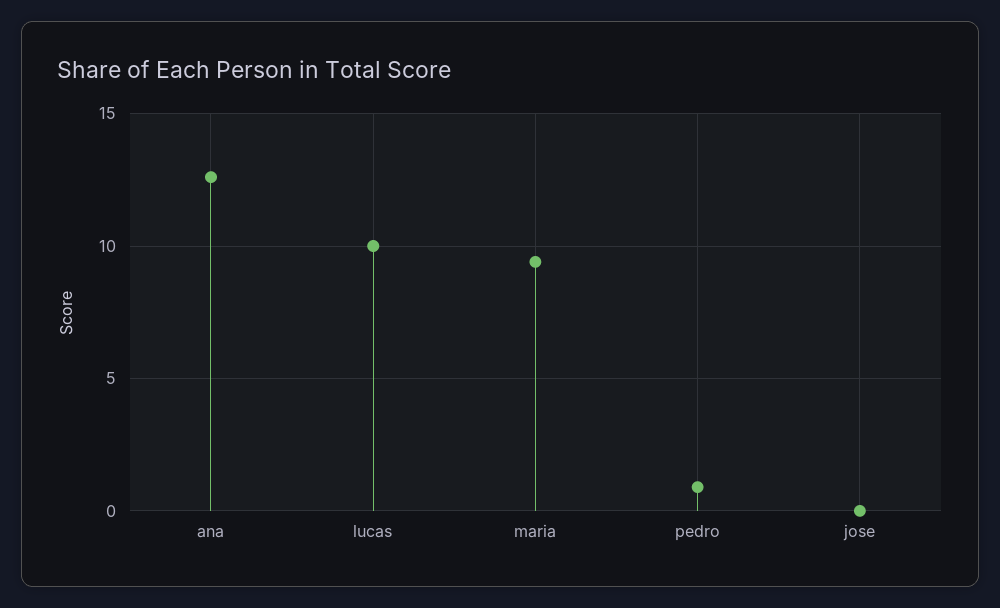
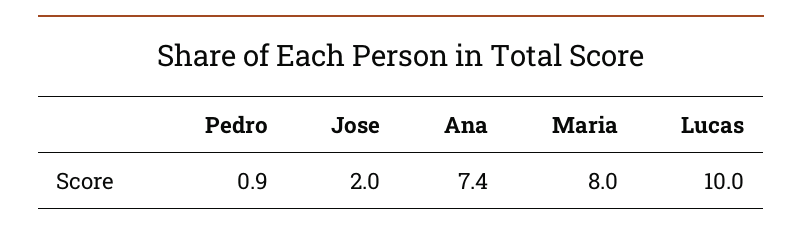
ana: 12.5 -> 7.4
maria: 9.5 -> 8
jose: 0 -> 2

